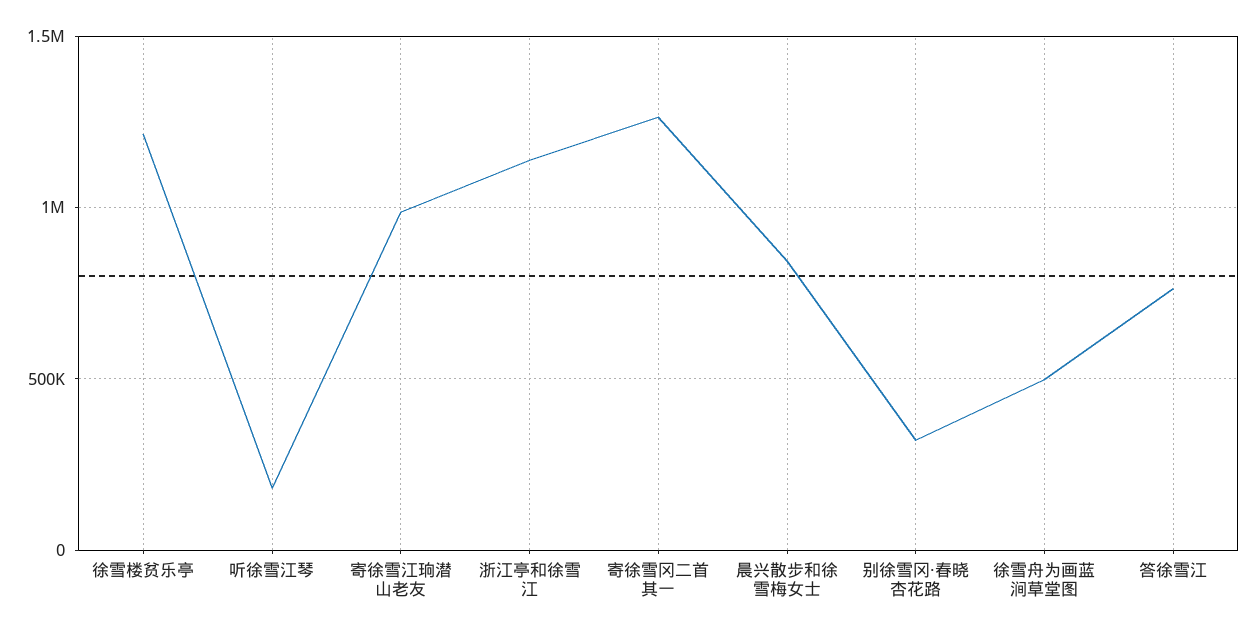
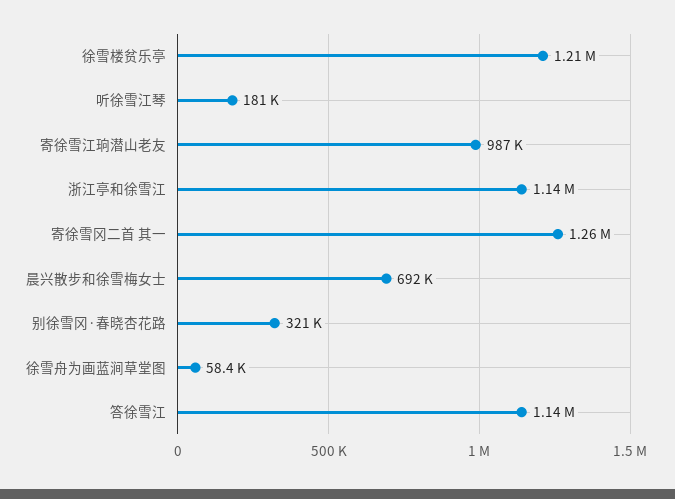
晨兴散步和徐雪梅女士: 850000 -> 692000
徐雪舟为画蓝涧草堂图: 500000 -> 58400
答徐雪江: 750000 -> 1140000

